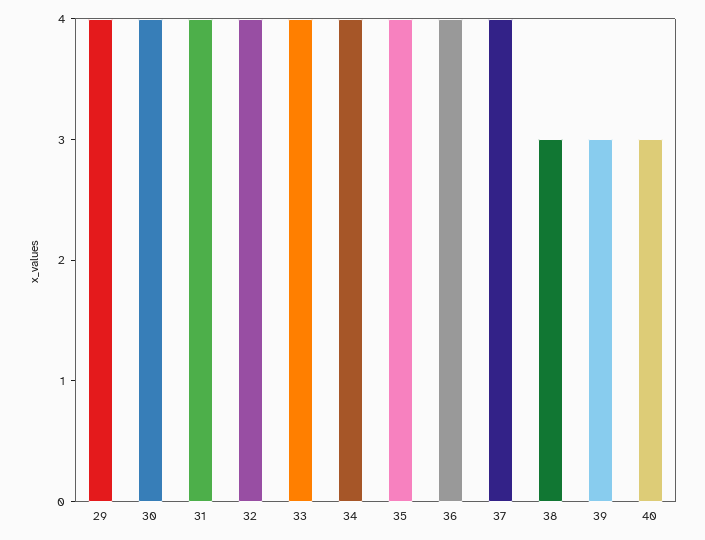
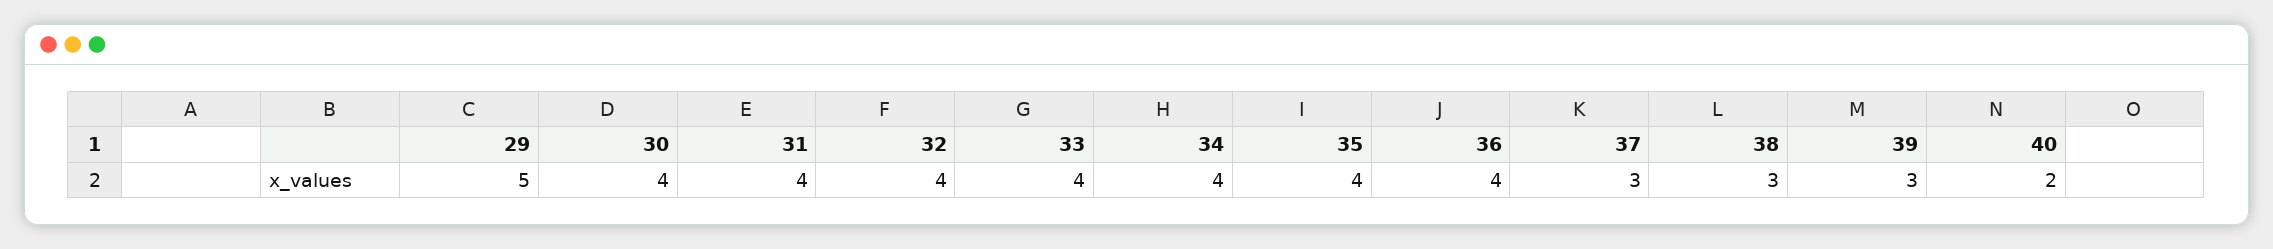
29: 4 -> 5
37: 4 -> 3
40: 3 -> 2

